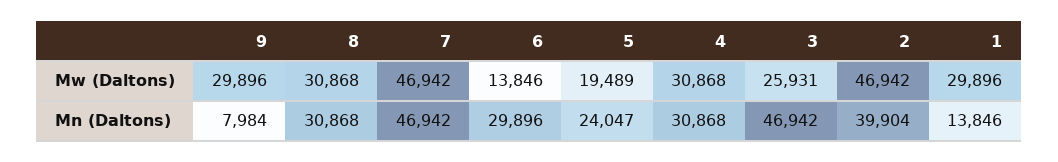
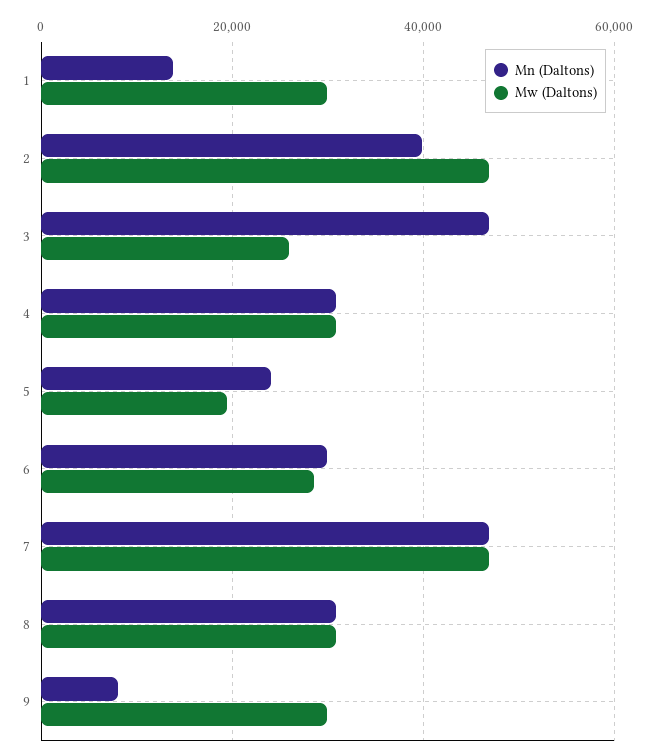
Mw (Daltons), 6: 13846 -> 28000

